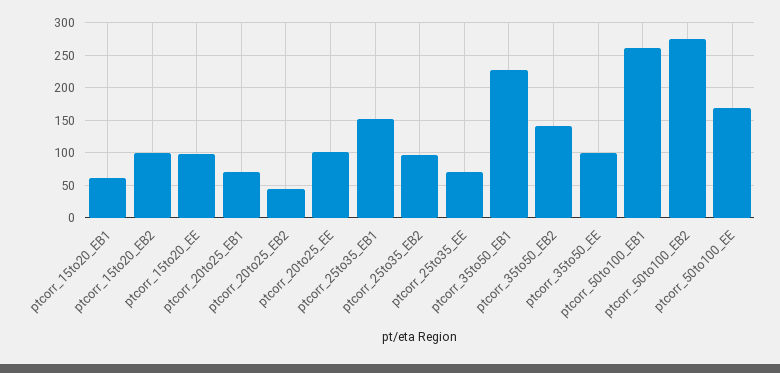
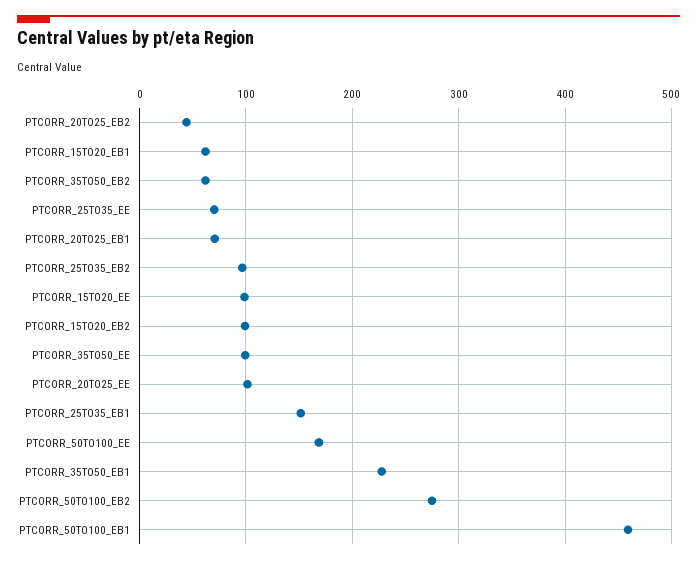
ptcorr_35to50_EB2: 140 -> 60
ptcorr_50to100_EB1: 260 -> 460

